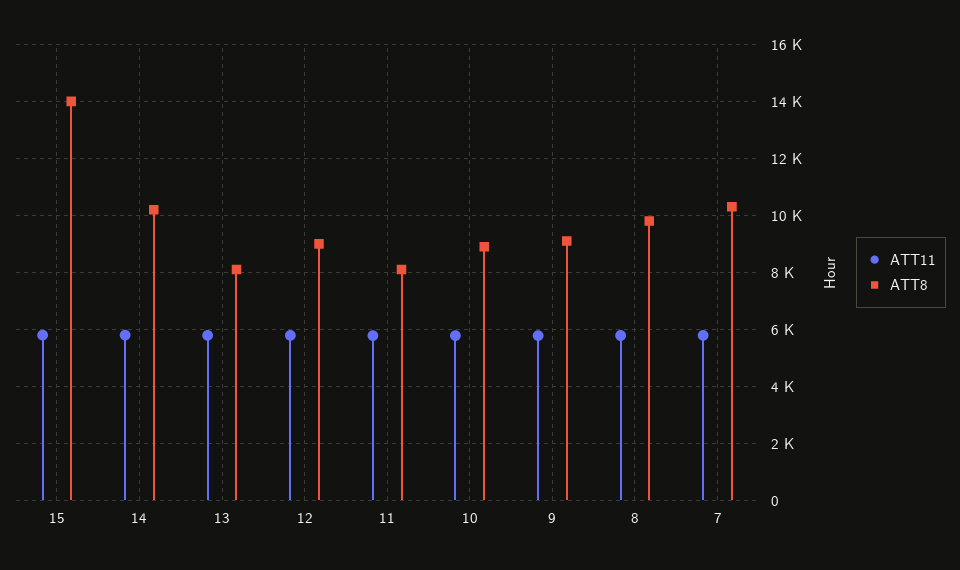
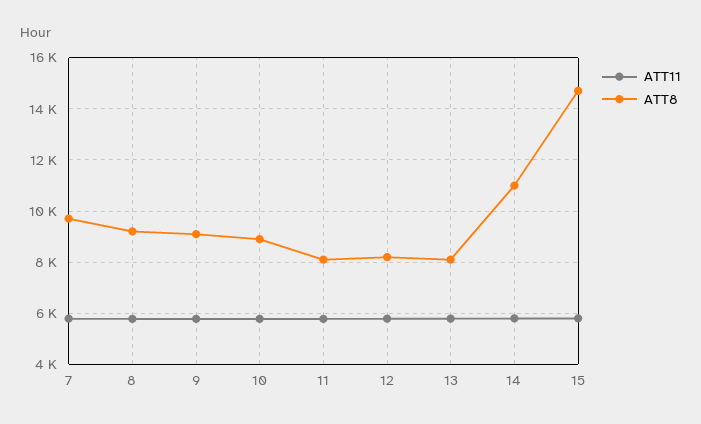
ATT8, 15: 14000 -> 14750
ATT8, 14: 10250 -> 11000
ATT8, 12: 9000 -> 8250
ATT8, 8: 9750 -> 9250
ATT8, 7: 10250 -> 9750

